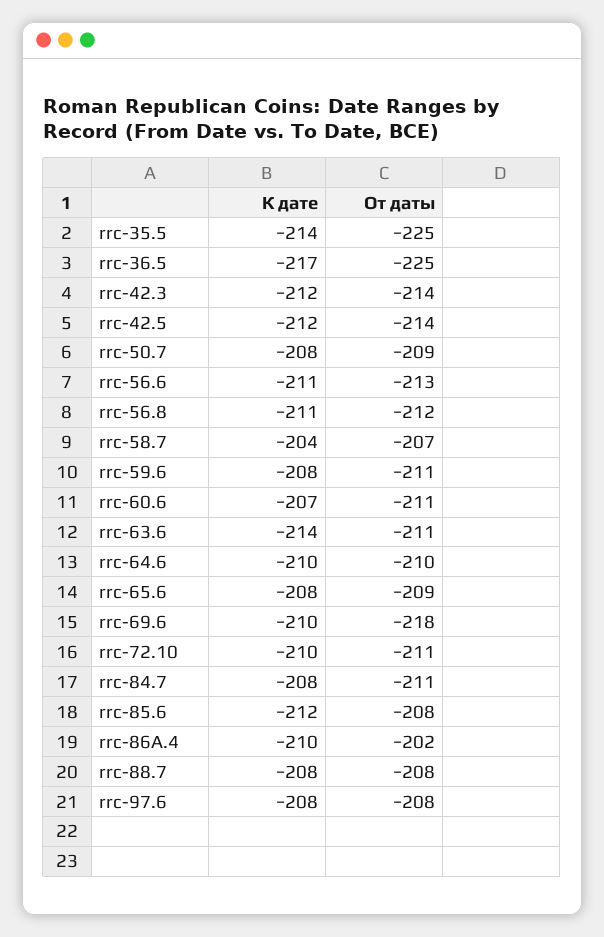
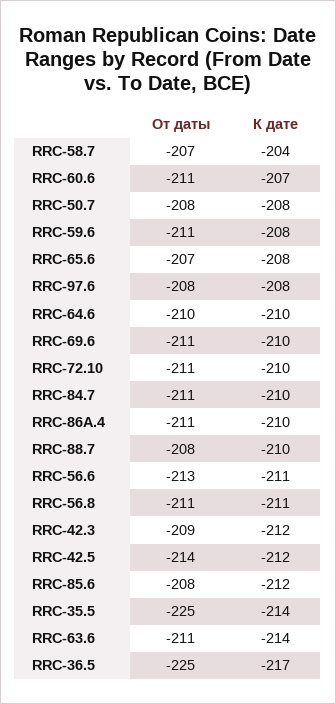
От даты, rrc-42.3: -214 -> -209
От даты, rrc-50.7: -209 -> -208
От даты, rrc-56.8: -212 -> -211
От даты, rrc-65.6: -209 -> -207
От даты, rrc-69.6: -218 -> -211
К дате, rrc-84.7: -208 -> -210
От даты, rrc-86A.4: -202 -> -211
К дате, rrc-88.7: -208 -> -210

